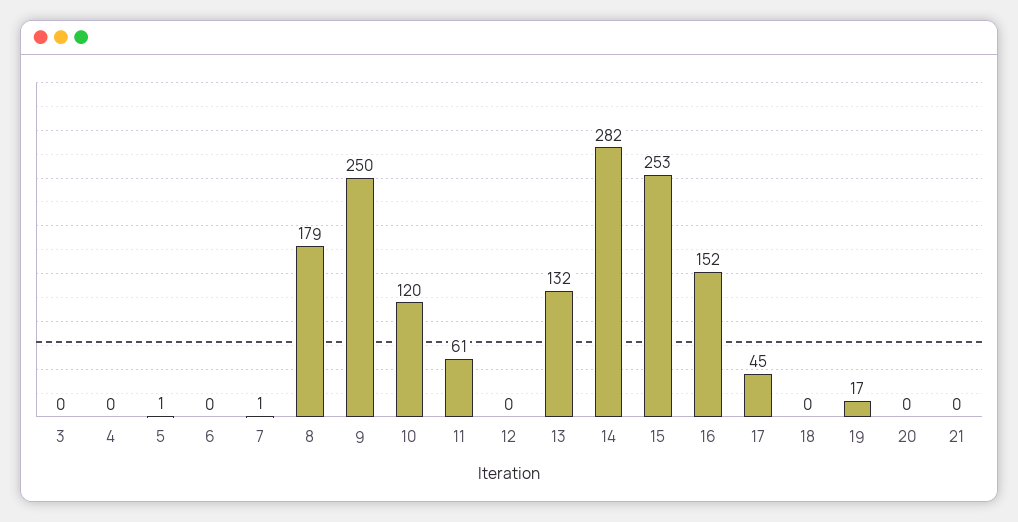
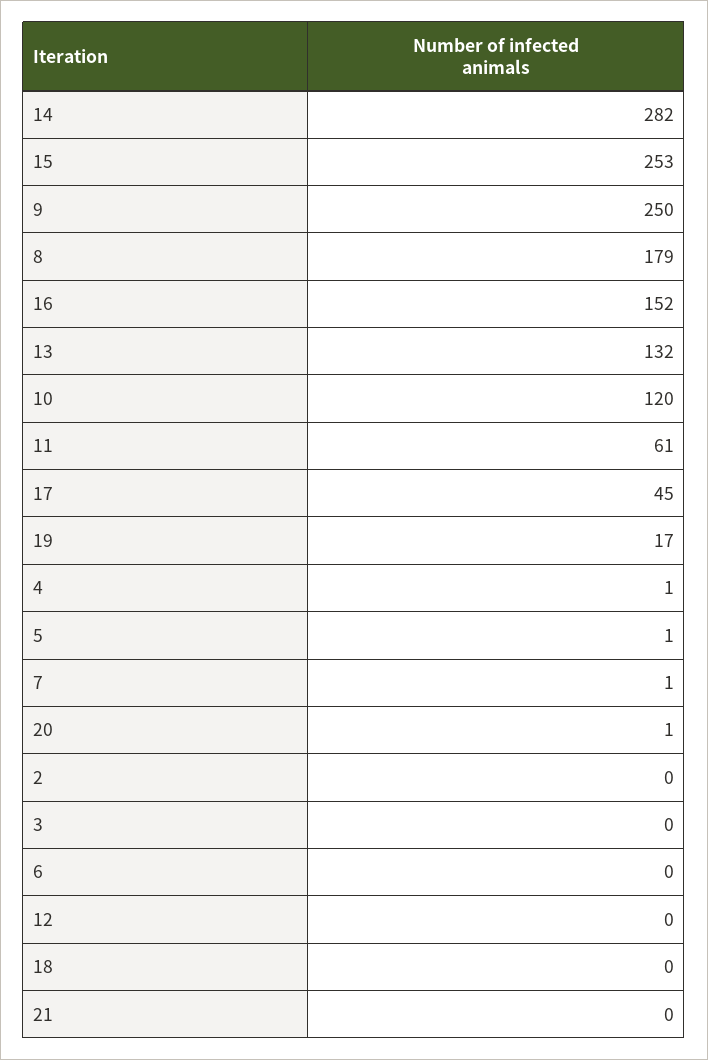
4: 0 -> 1
20: 0 -> 1
2: none -> 0

